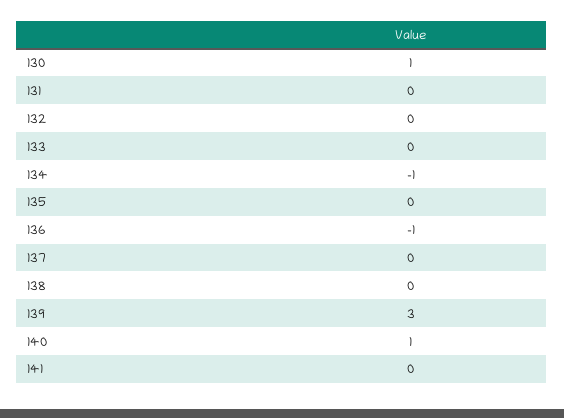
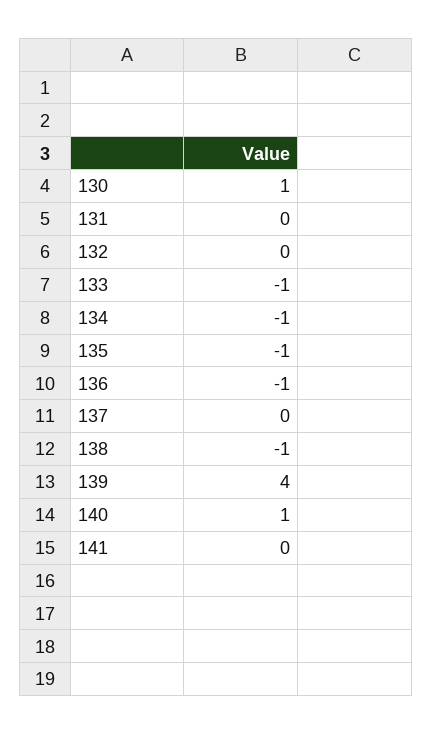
133: 0 -> -1
135: 0 -> -1
138: 0 -> -1
139: 3 -> 4

